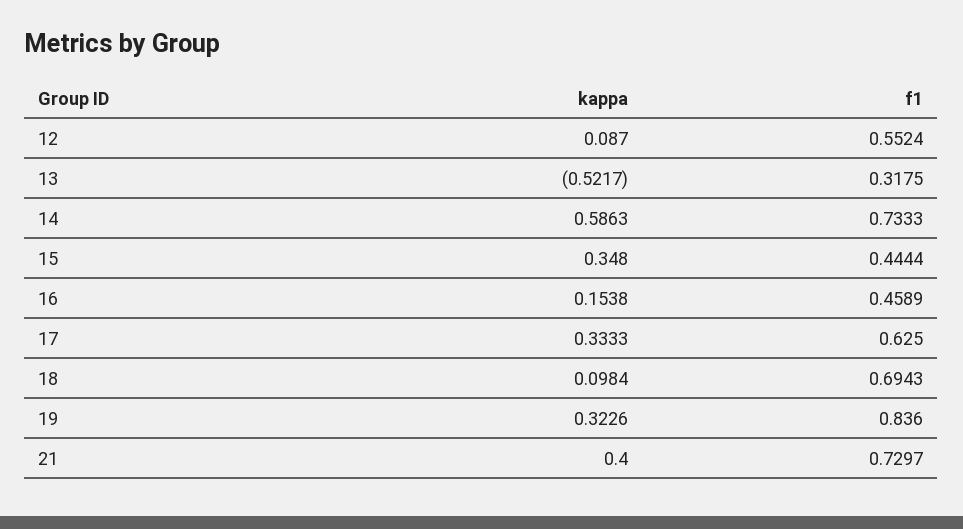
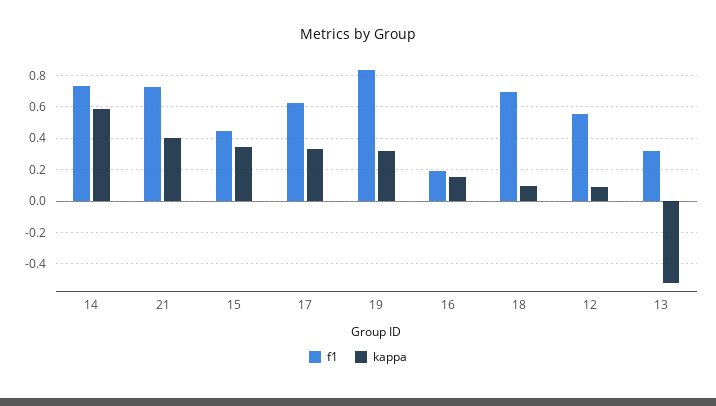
f1, 16: 0.4589 -> 0.2

